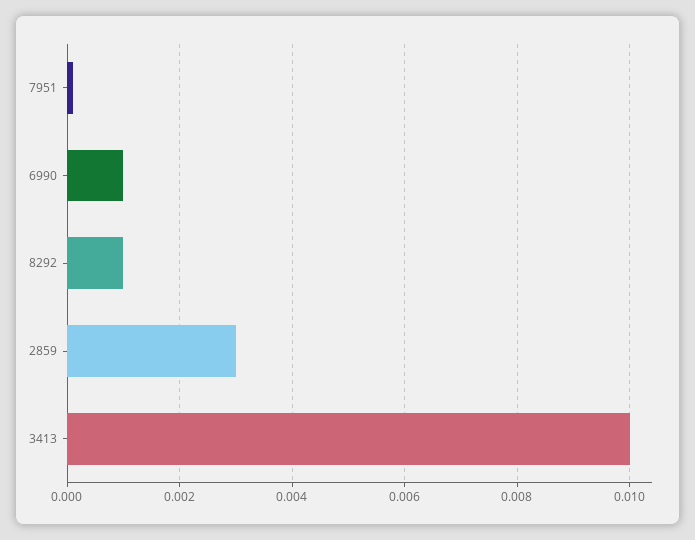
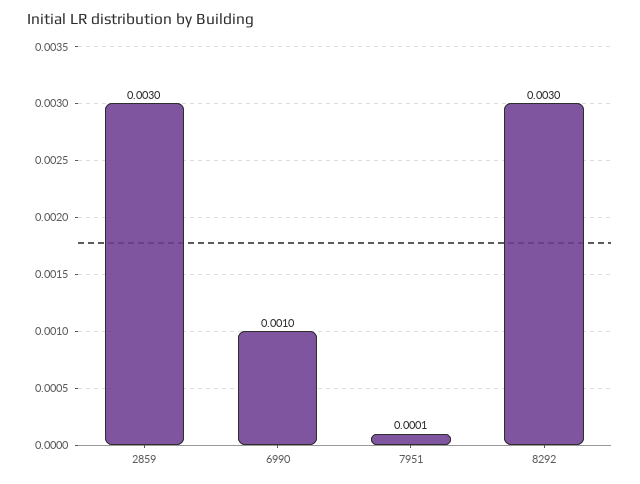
8292: 0.001 -> 0.003
3413: 0.01 -> none

